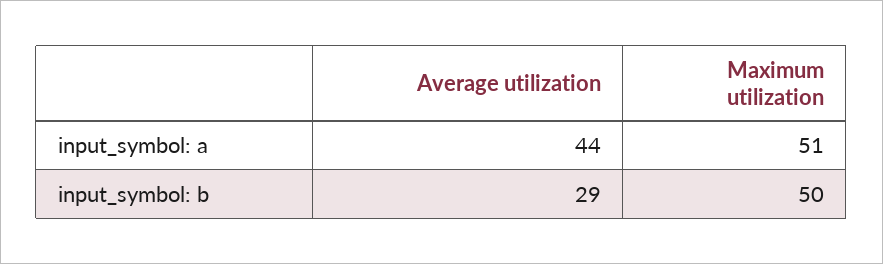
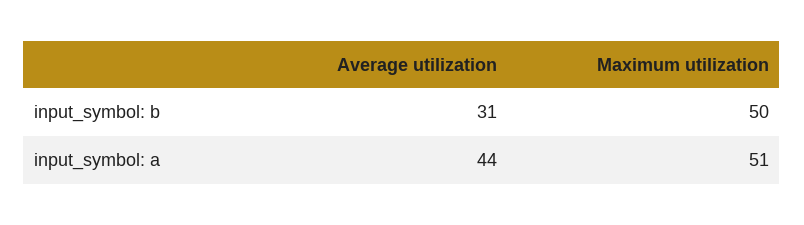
Average utilization, input_symbol: b: 29 -> 31

